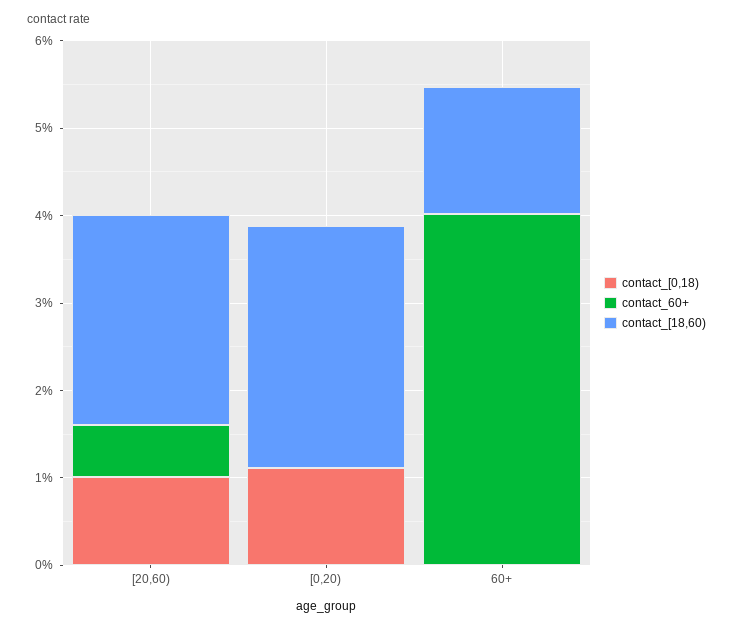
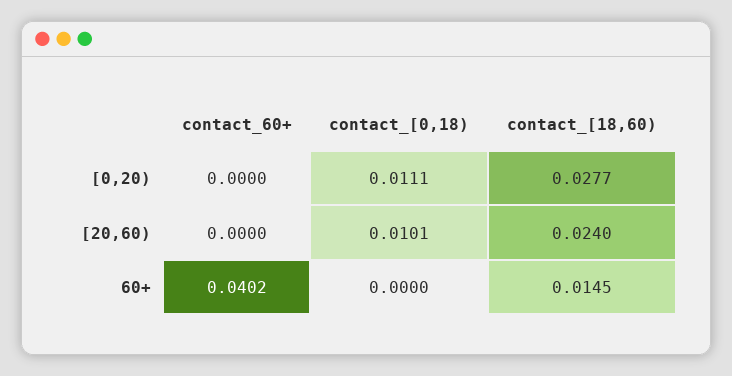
contact_60+, [20,60): 0.006 -> 0

